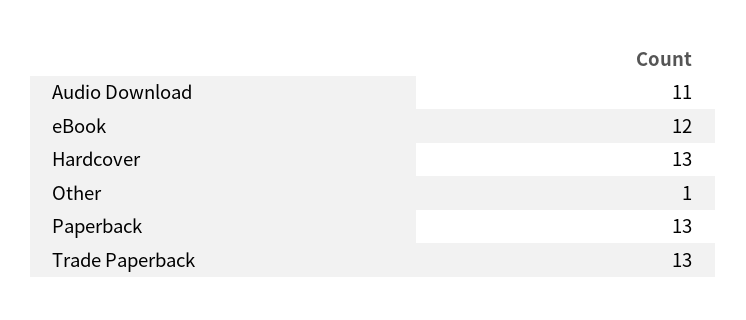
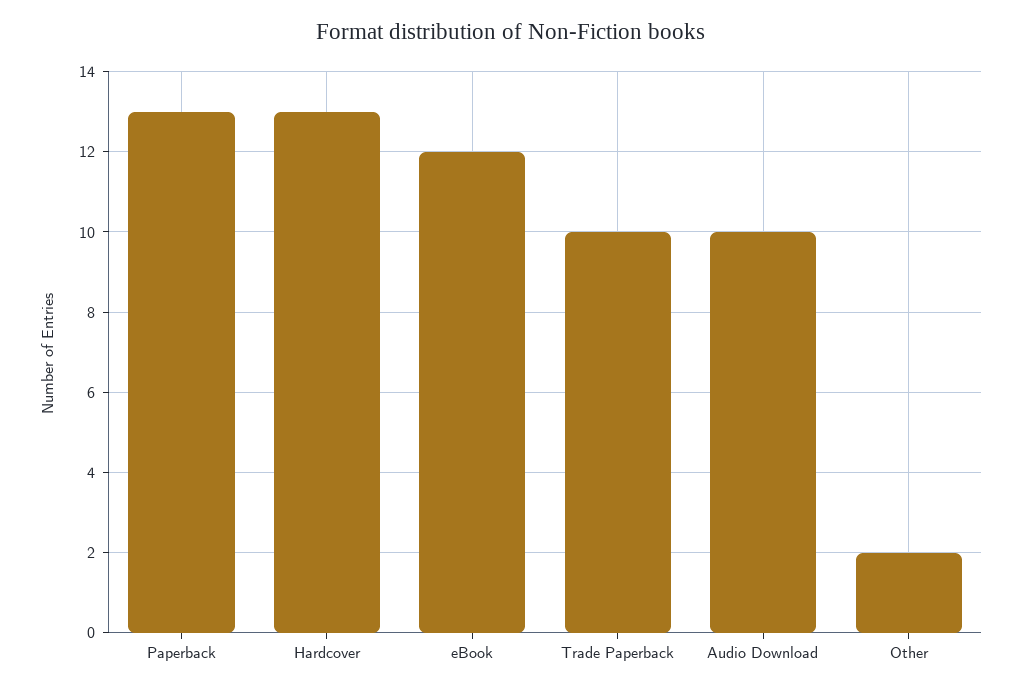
Audio Download: 11 -> 10
Other: 1 -> 2
Trade Paperback: 13 -> 10

